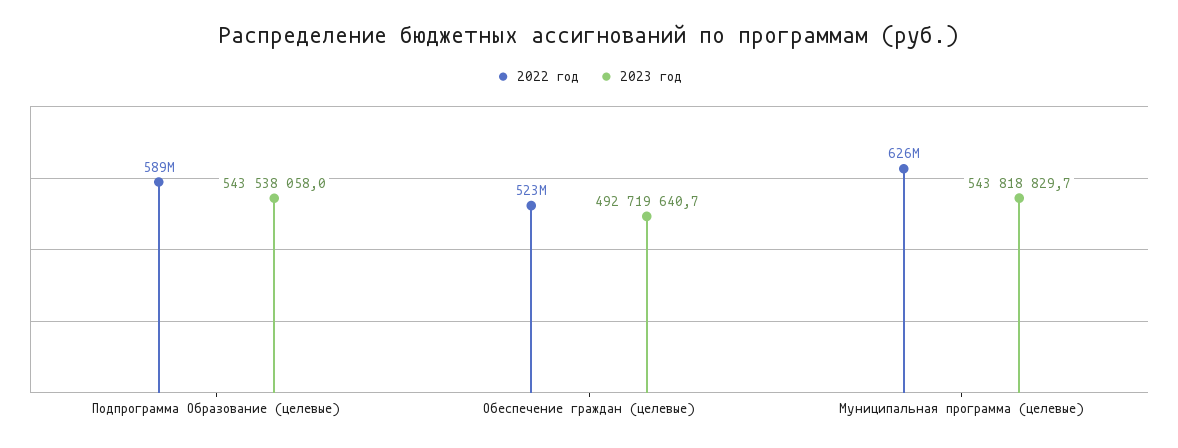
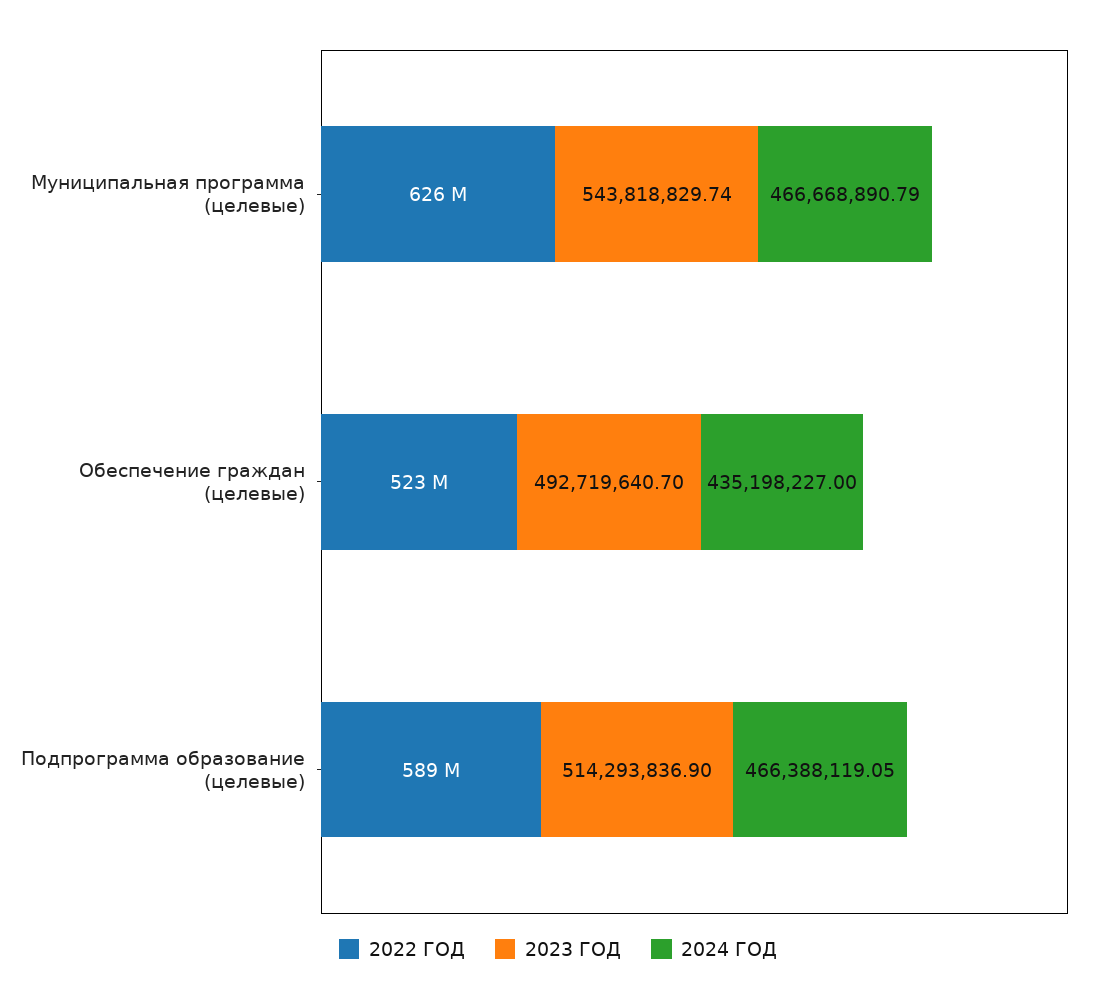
2023 год, Подпрограмма Образование (целевые): 543538058 -> 514293836.9
2024 ГОД, Муниципальная программа (целевые): none -> 466668890.79
2024 ГОД, Обеспечение граждан (целевые): none -> 435198227
2024 ГОД, Подпрограмма Образование (целевые): none -> 466388119.05

